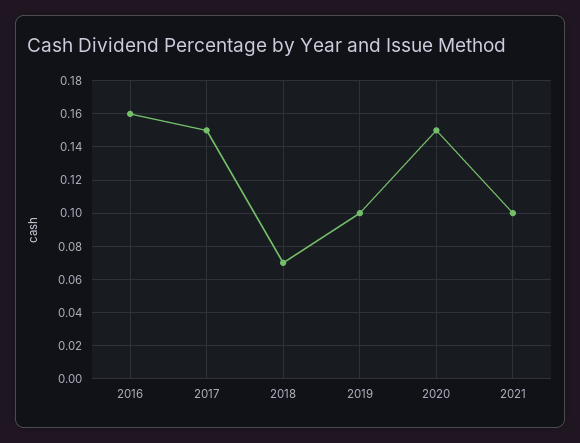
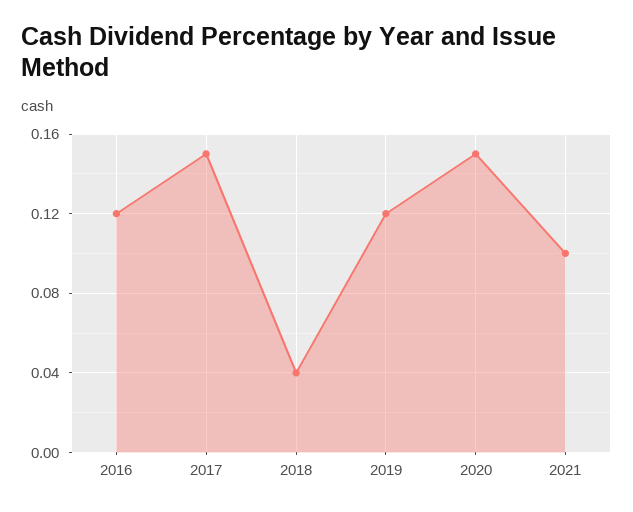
2016: 0.16 -> 0.12
2018: 0.07 -> 0.04
2019: 0.1 -> 0.12

